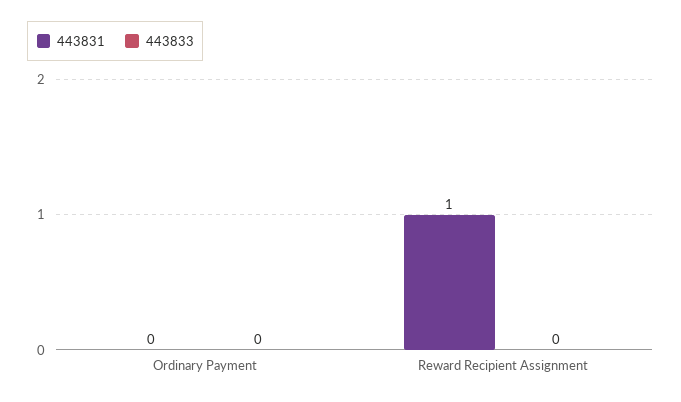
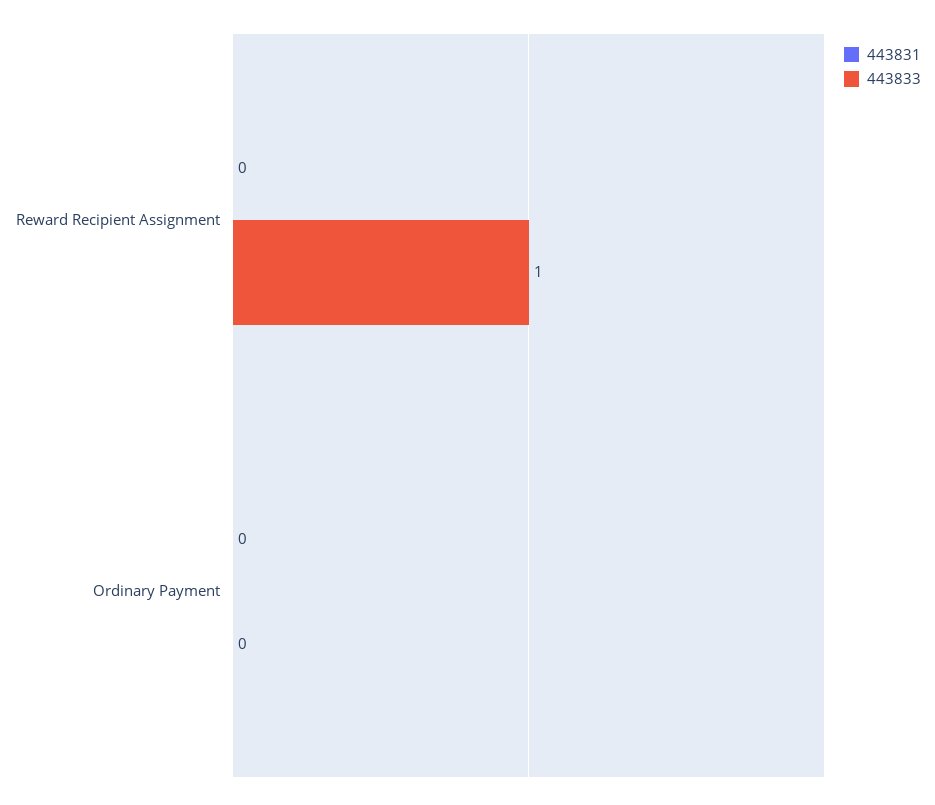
443831, Reward Recipient Assignment: 1 -> 0
443833, Reward Recipient Assignment: 0 -> 1

